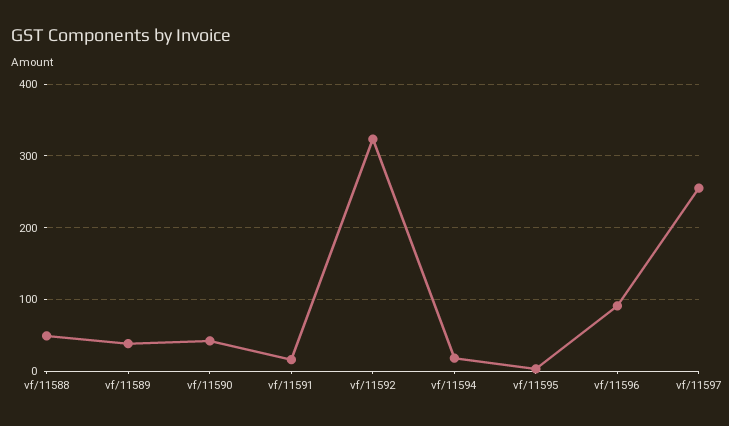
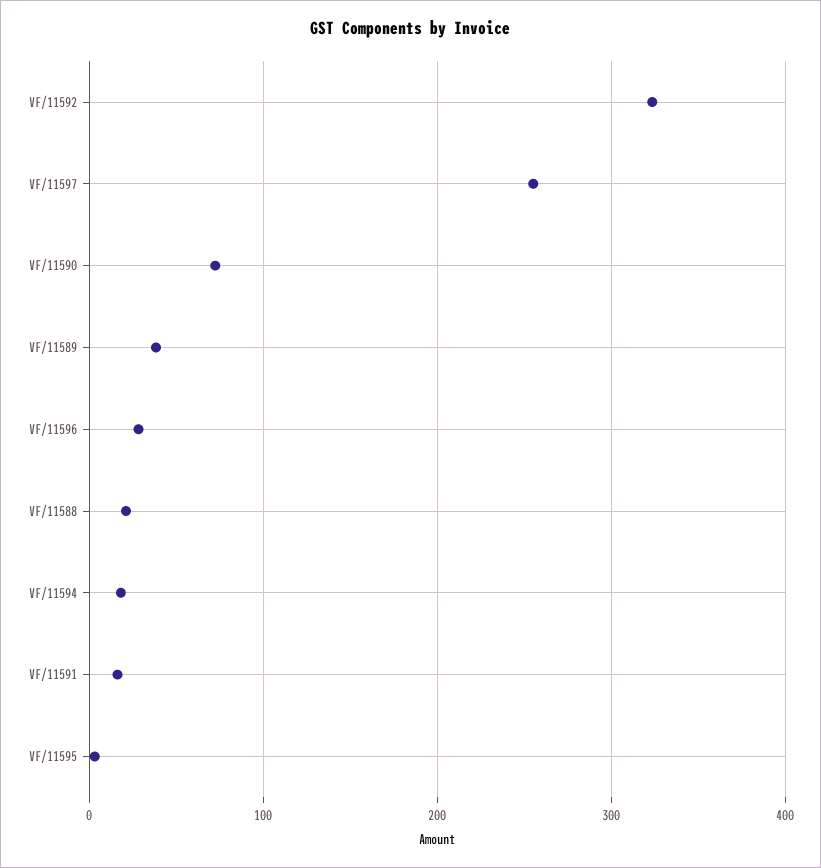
vf/11588: 50 -> 20
vf/11590: 40 -> 70
vf/11596: 90 -> 30

